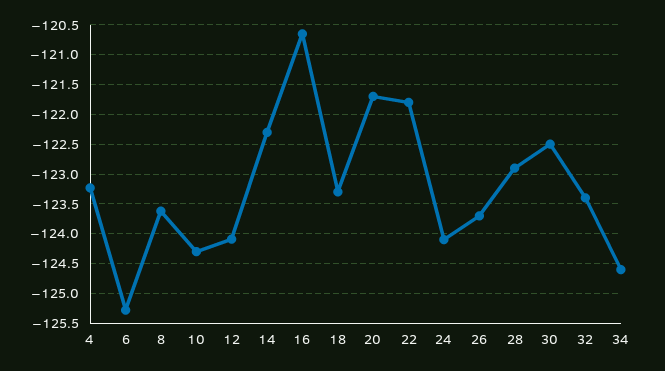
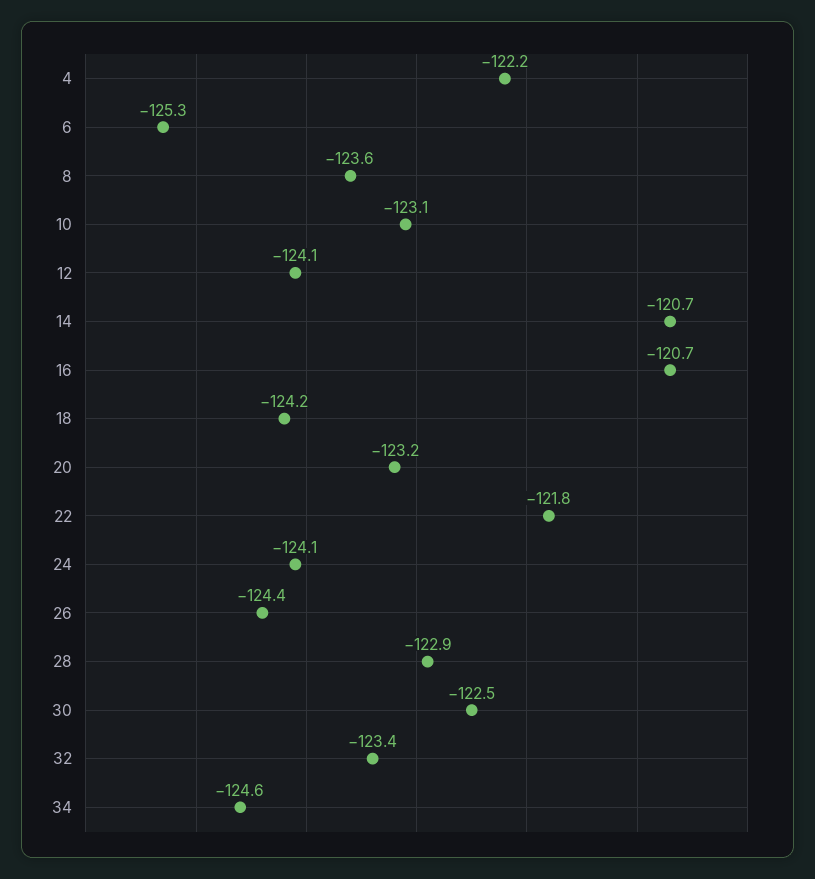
4: -123.25 -> -122.2
10: -124.25 -> -123.1
14: -122.25 -> -120.7
18: -123.25 -> -124.2
20: -121.75 -> -123.2
26: -123.75 -> -124.4

